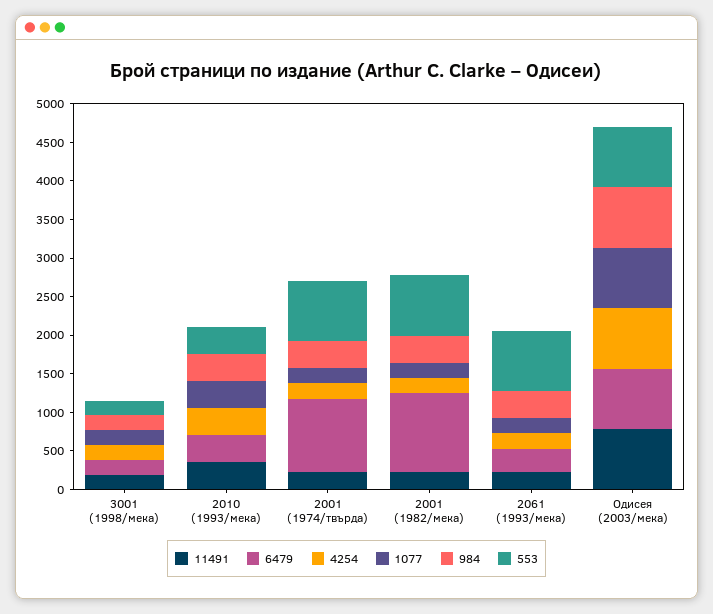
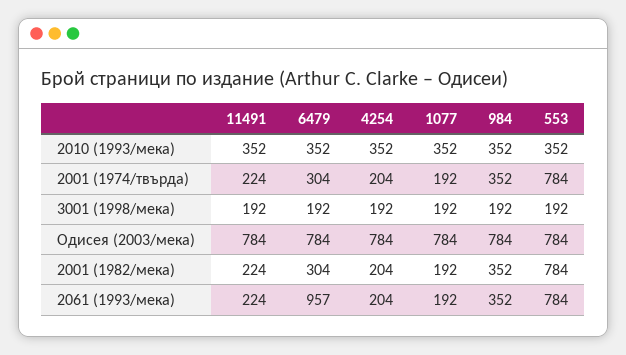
6479, 2001 (1974/твърда): 1000 -> 304
6479, 2001 (1982/мека): 1000 -> 304
6479, 2061 (1993/мека): 250 -> 957

